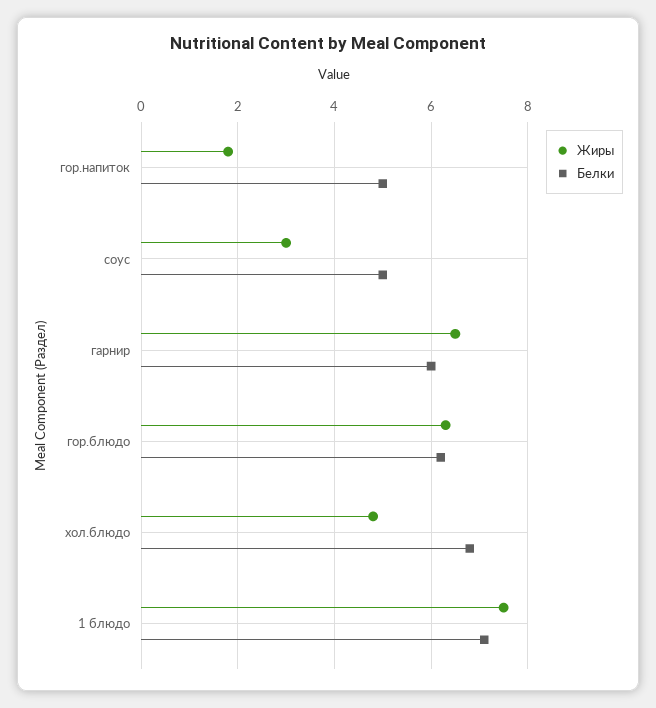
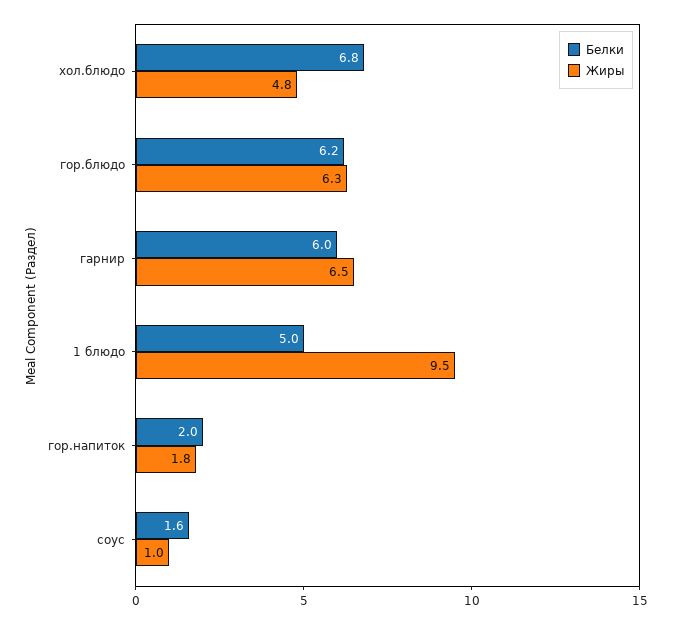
Белки, гор.напиток: 5 -> 2
Жиры, соус: 3 -> 1
Белки, соус: 5 -> 1.6
Жиры, 1 блюдо: 7.5 -> 9.5
Белки, 1 блюдо: 7 -> 5

